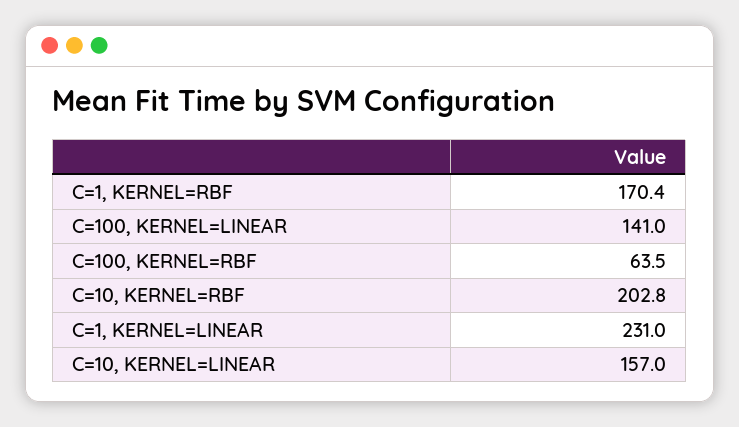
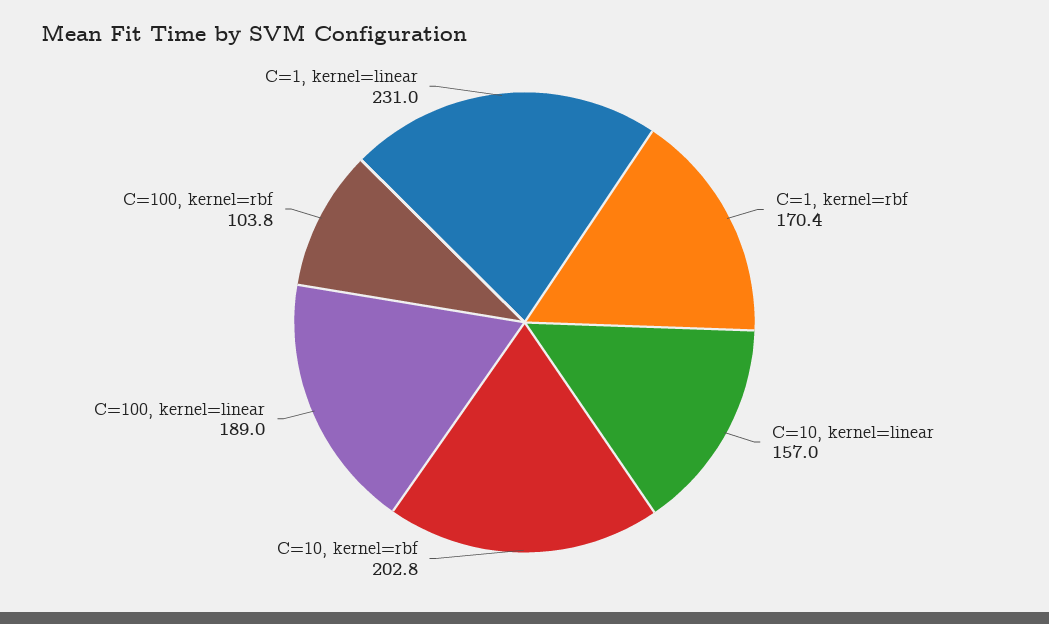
C=100, KERNEL=LINEAR: 141 -> 189
C=100, KERNEL=RBF: 63.5 -> 103.8

